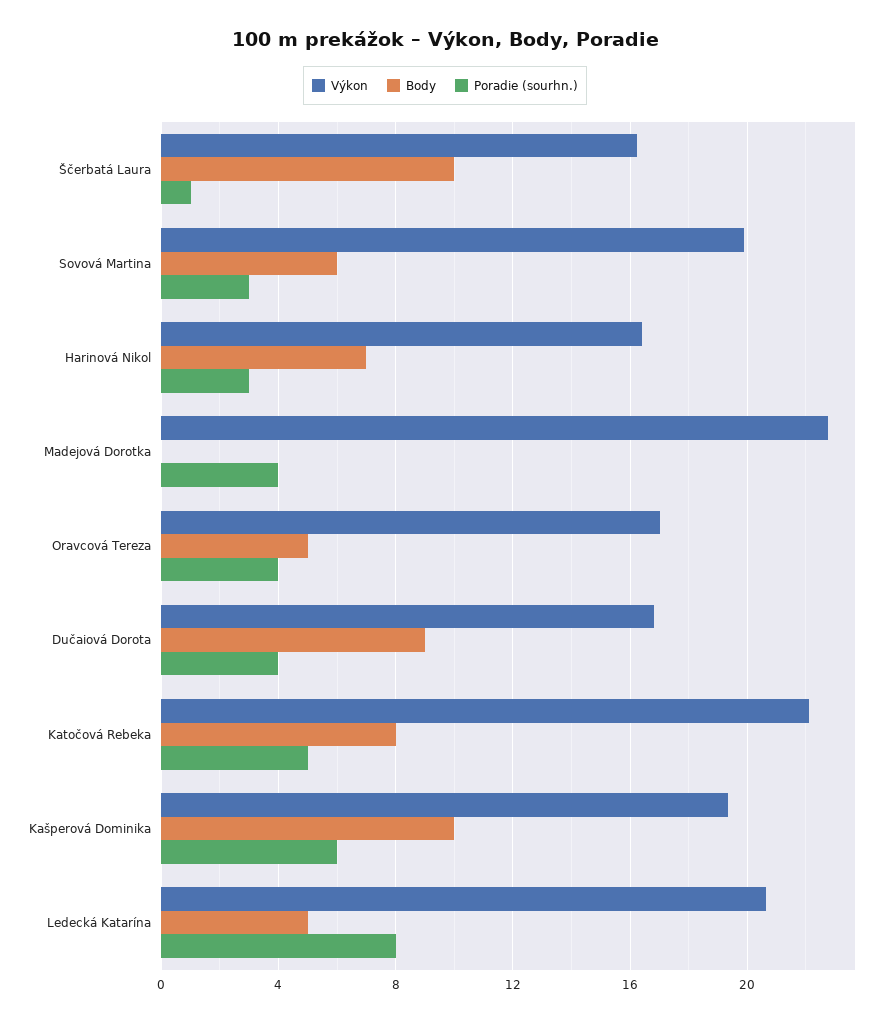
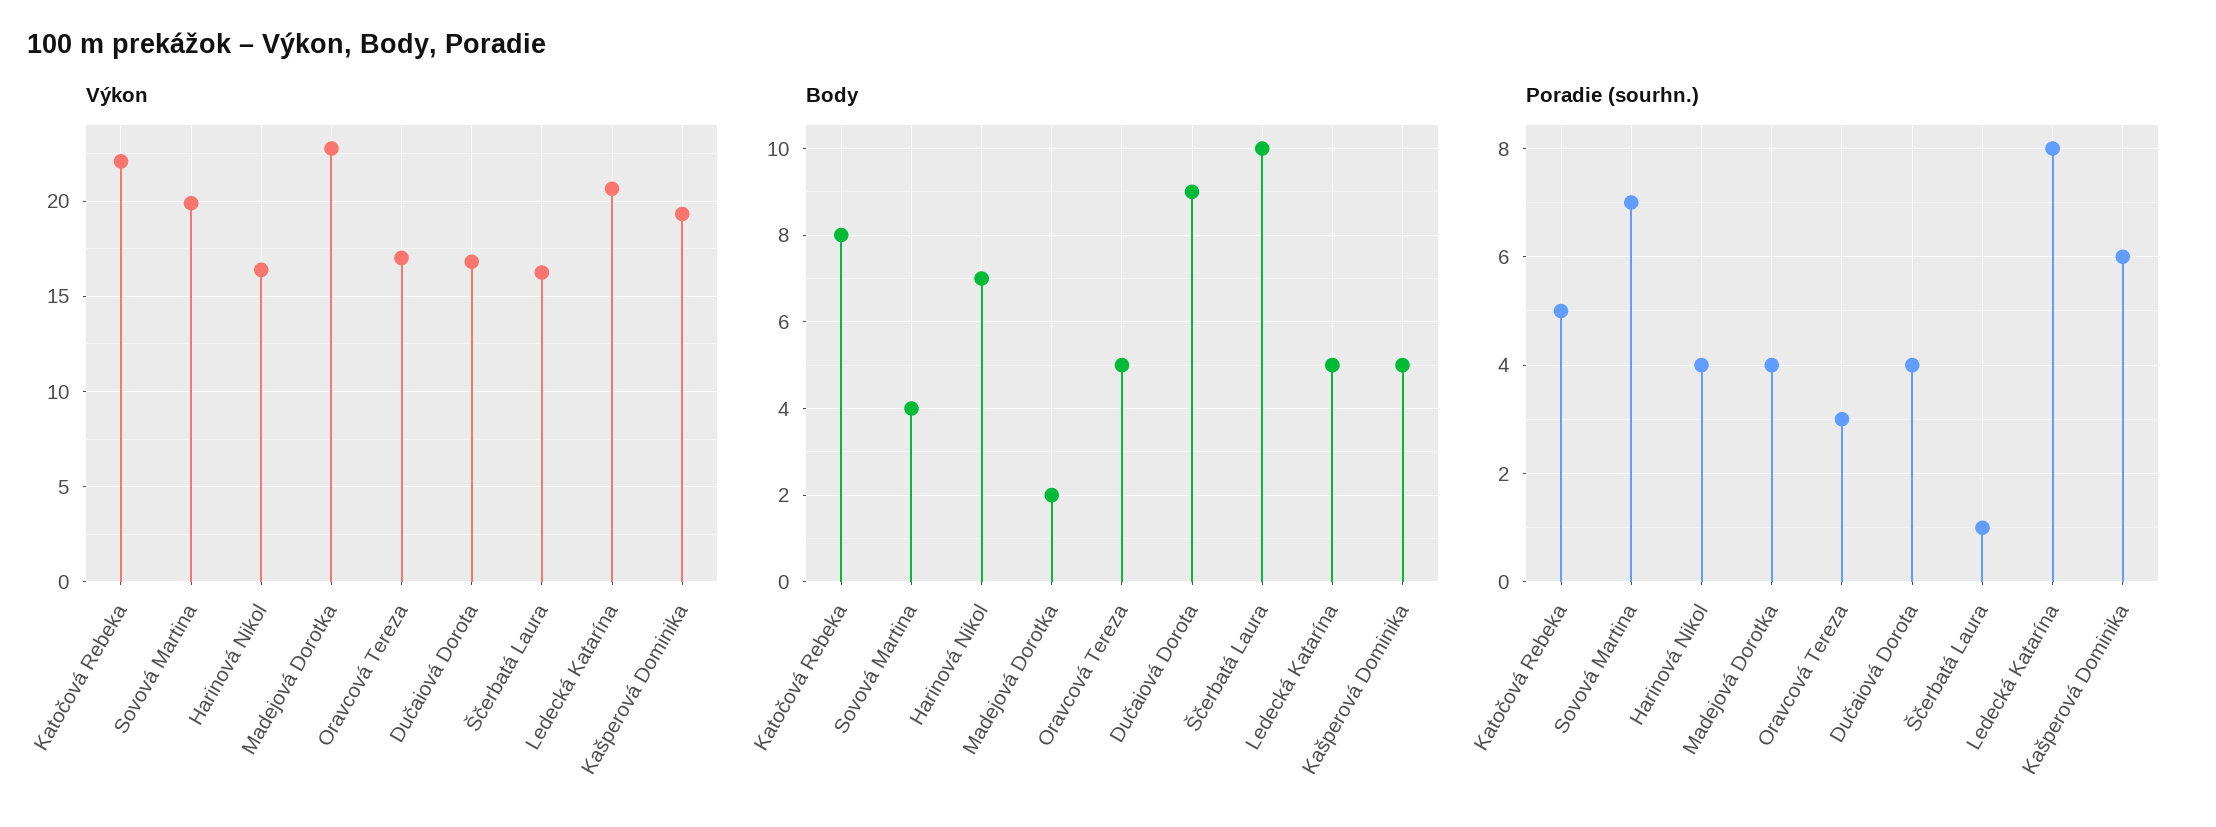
Body, Sovová Martina: 6 -> 4
Poradie (sourhn.), Sovová Martina: 3 -> 7
Poradie (sourhn.), Harinová Nikol: 3 -> 4
Body, Madejová Dorotka: 0 -> 2
Poradie (sourhn.), Oravcová Tereza: 4 -> 3
Body, Kašperová Dominika: 10 -> 5

